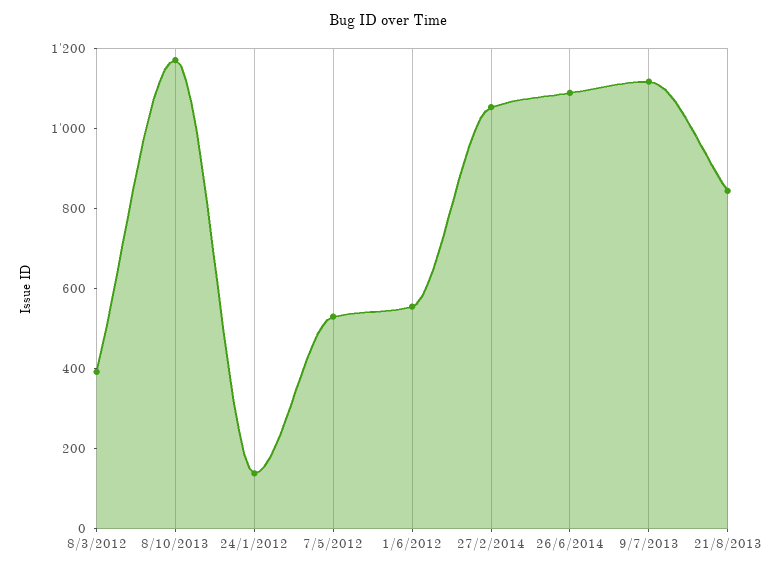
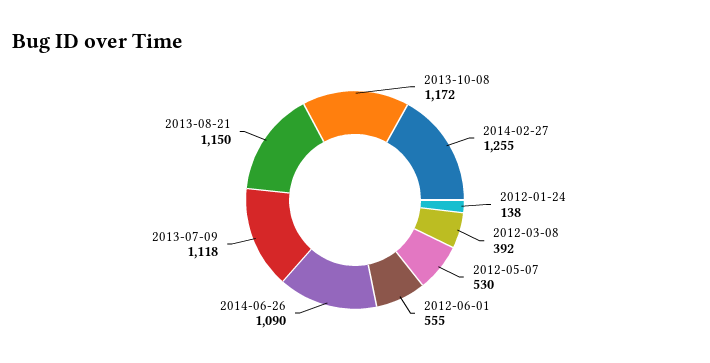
27/2/2014: 1050 -> 1255
21/8/2013: 850 -> 1150

